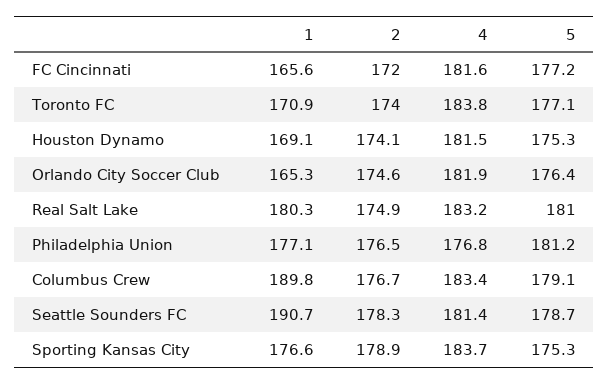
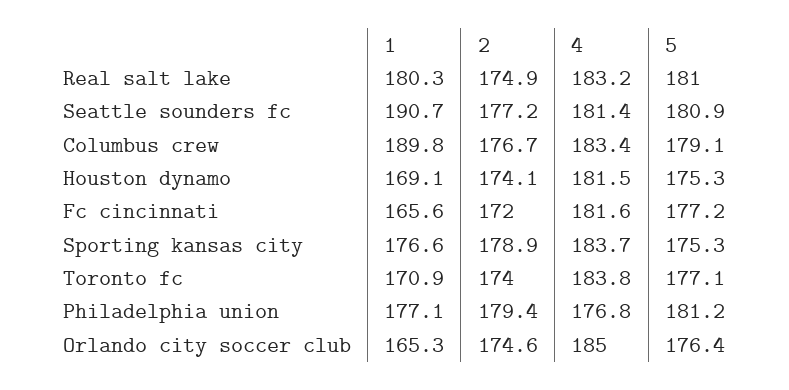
4, Orlando City Soccer Club: 181.9 -> 185
2, Philadelphia Union: 176.5 -> 179.4
2, Seattle Sounders FC: 178.3 -> 177.2
5, Seattle Sounders FC: 178.7 -> 180.9

